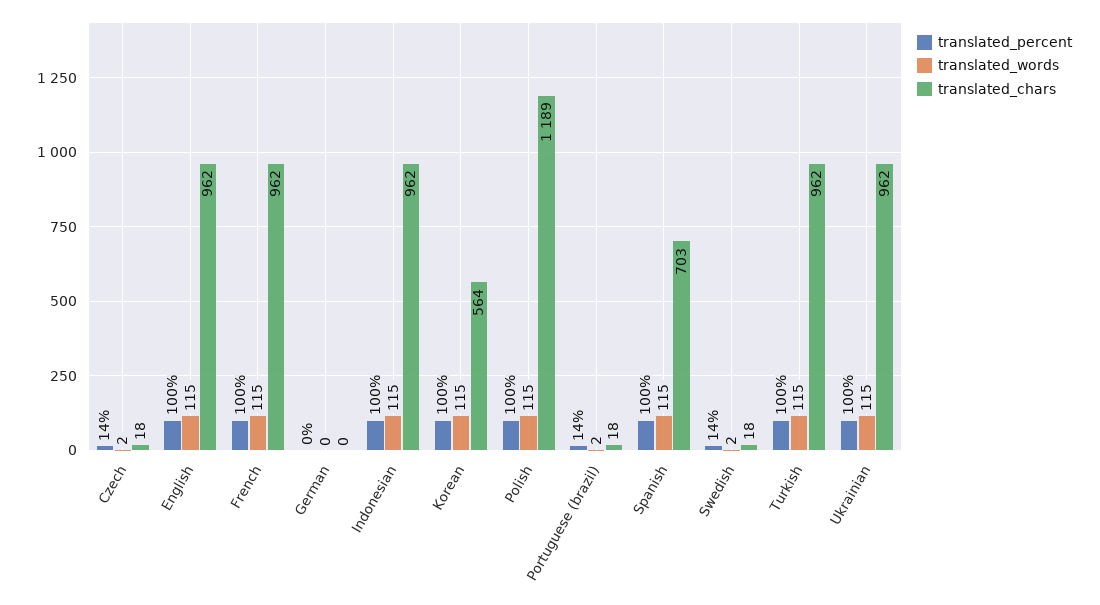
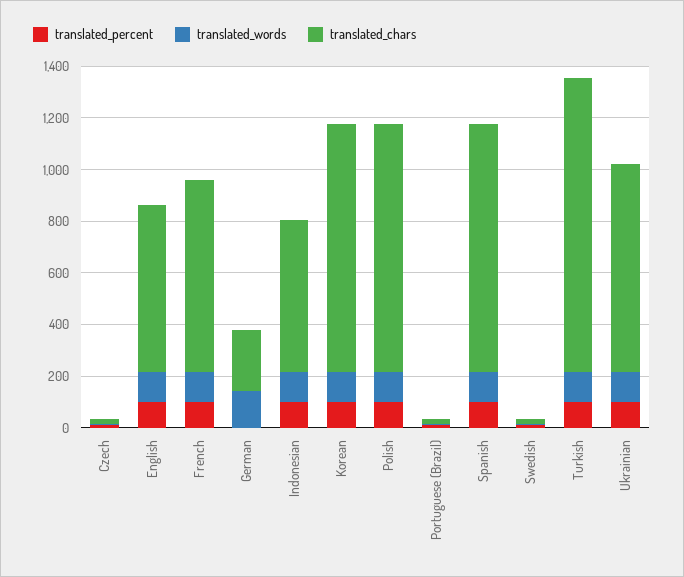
translated_chars, English: 962 -> 650
translated_chars, French: 962 -> 750
translated_words, German: 0 -> 150
translated_chars, German: 0 -> 250
translated_chars, Indonesian: 962 -> 600
translated_chars, Korean: 564 -> 950
translated_chars, Polish: 1189 -> 950
translated_chars, Spanish: 703 -> 950
translated_chars, Turkish: 962 -> 1150
translated_chars, Ukrainian: 962 -> 800

